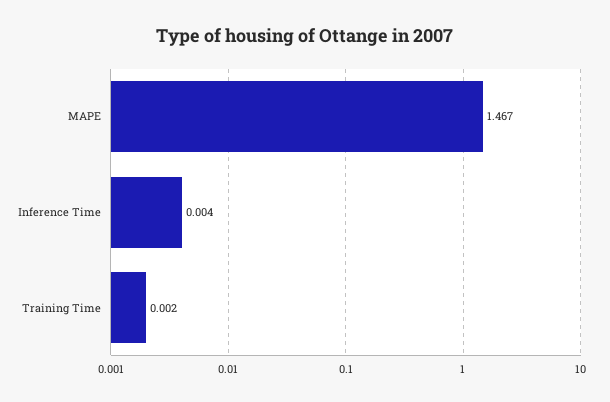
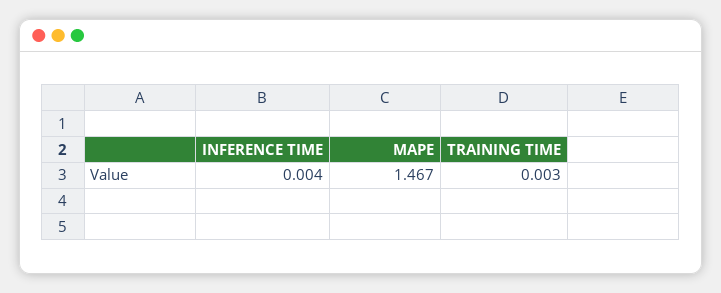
Training Time: 0.002 -> 0.003

